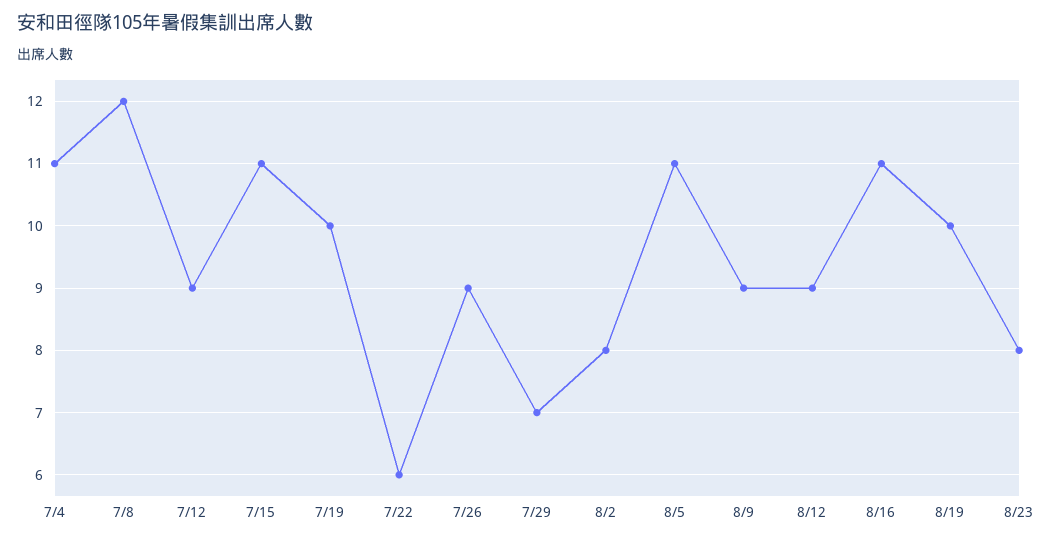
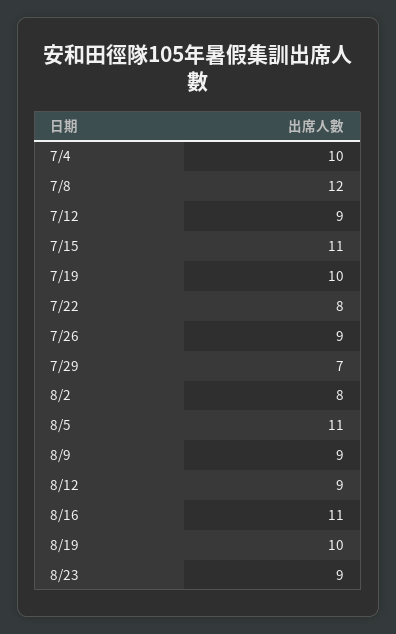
7/4: 11 -> 10
7/22: 6 -> 8
8/23: 8 -> 9

